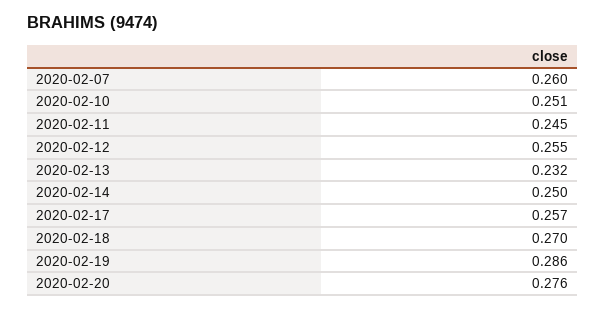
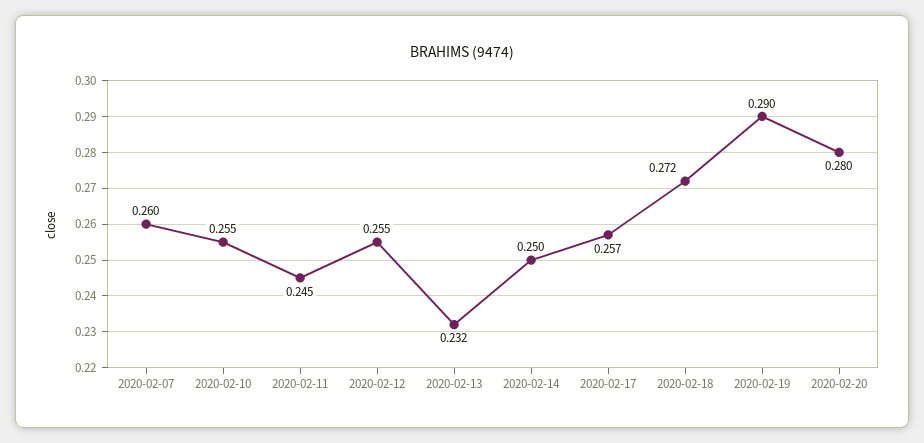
2020-02-10: 0.251 -> 0.255
2020-02-18: 0.27 -> 0.272
2020-02-19: 0.286 -> 0.29
2020-02-20: 0.276 -> 0.28

